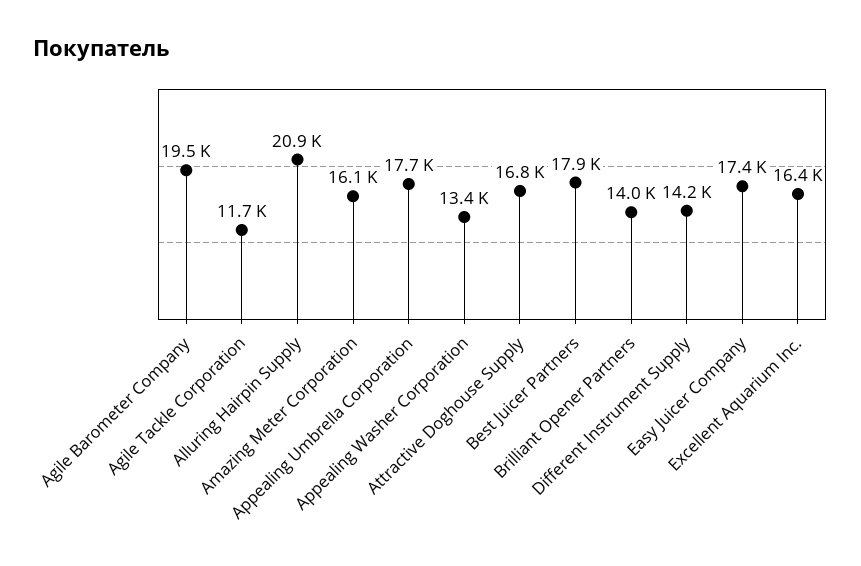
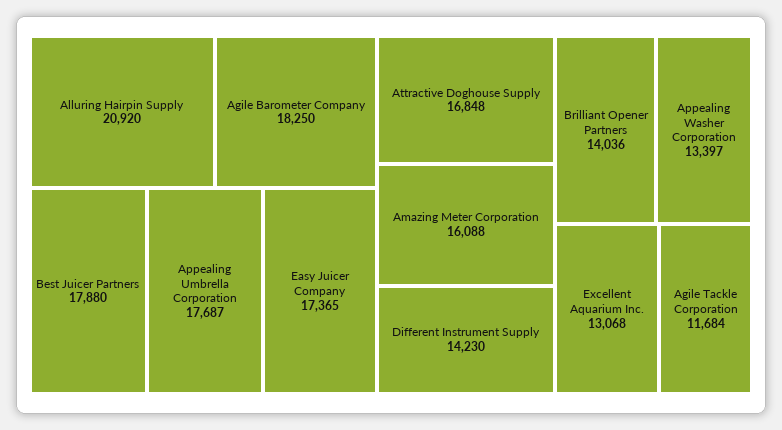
Agile Barometer Company: 19500 -> 18250
Excellent Aquarium Inc.: 16400 -> 13068

